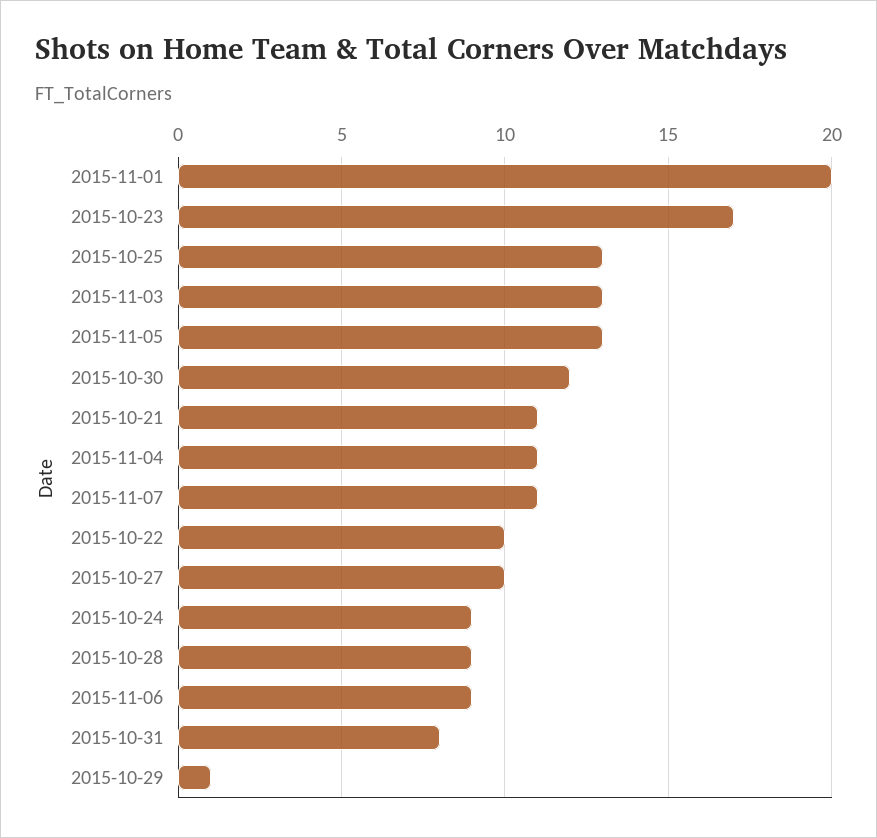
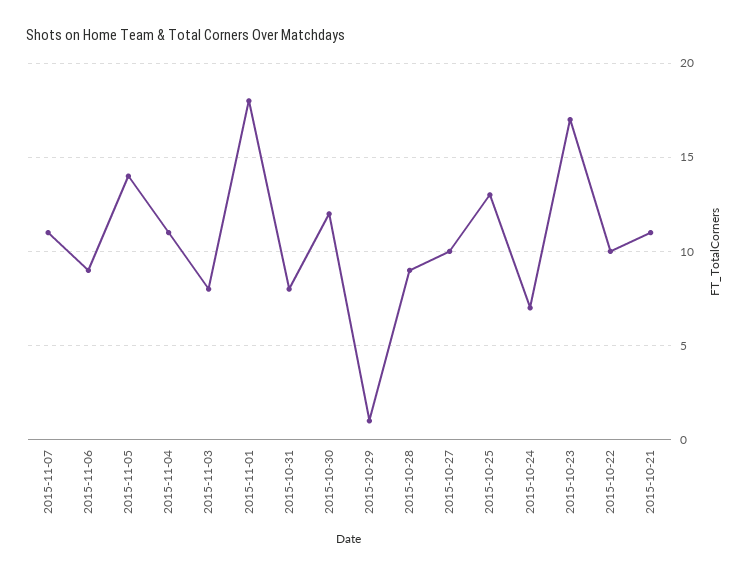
2015-11-01: 20 -> 18
2015-11-03: 13 -> 8
2015-11-05: 13 -> 14
2015-10-24: 9 -> 7

